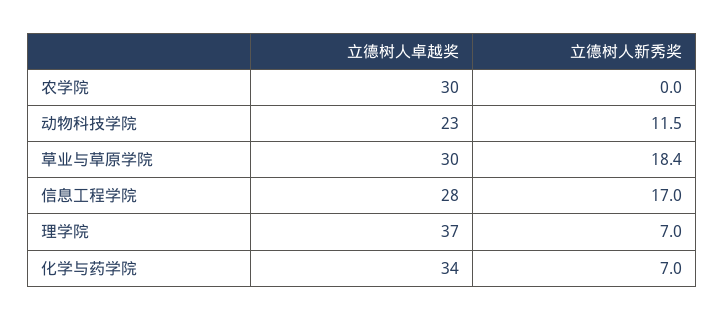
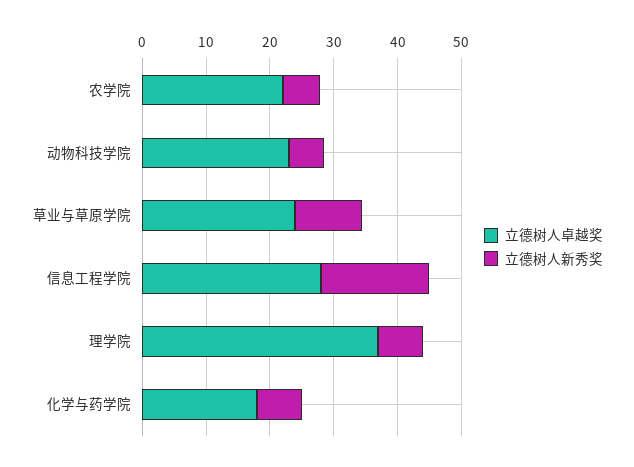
立德树人卓越奖, 农学院: 30 -> 22
立德树人新秀奖, 农学院: 0 -> 6
立德树人新秀奖, 动物科技学院: 11.5 -> 6
立德树人卓越奖, 草业与草原学院: 30 -> 24
立德树人新秀奖, 草业与草原学院: 18.4 -> 10
立德树人卓越奖, 化学与药学院: 34 -> 18

